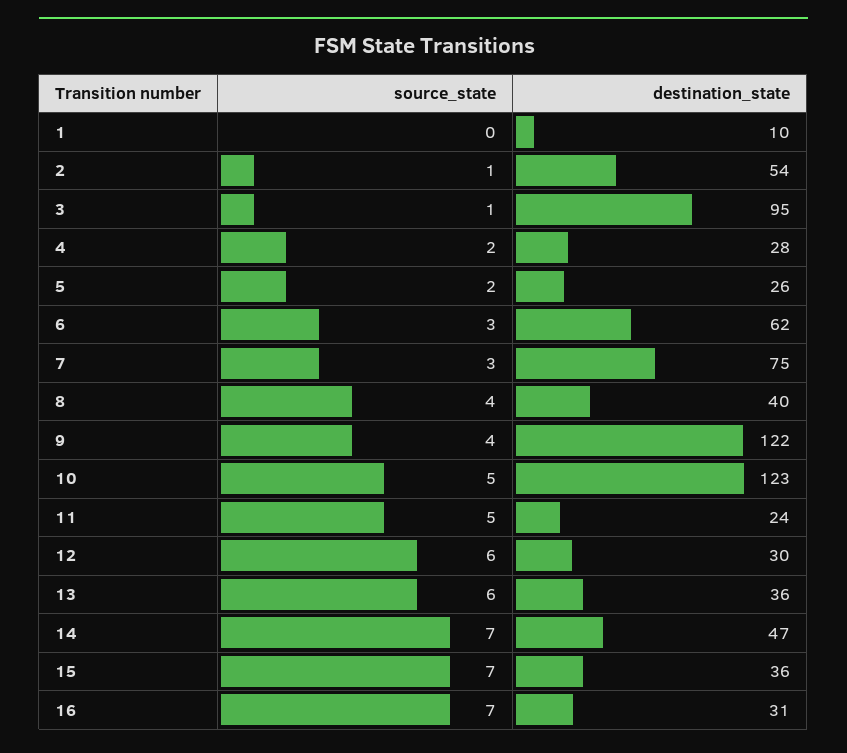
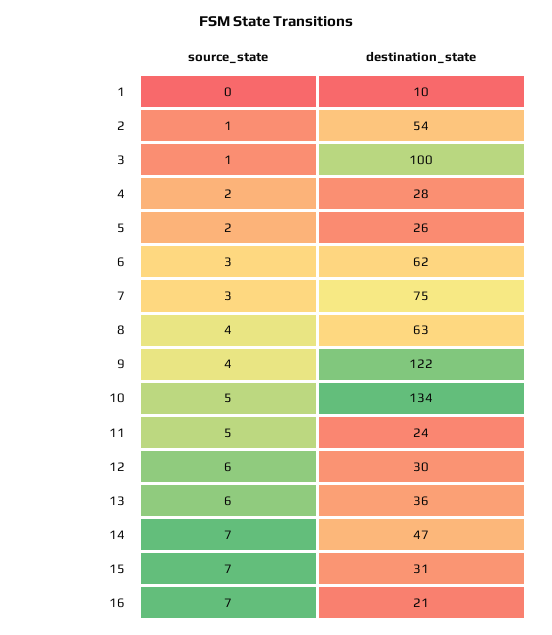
destination_state, 3: 95 -> 100
destination_state, 8: 40 -> 63
destination_state, 10: 123 -> 134
destination_state, 15: 36 -> 31
destination_state, 16: 31 -> 21

